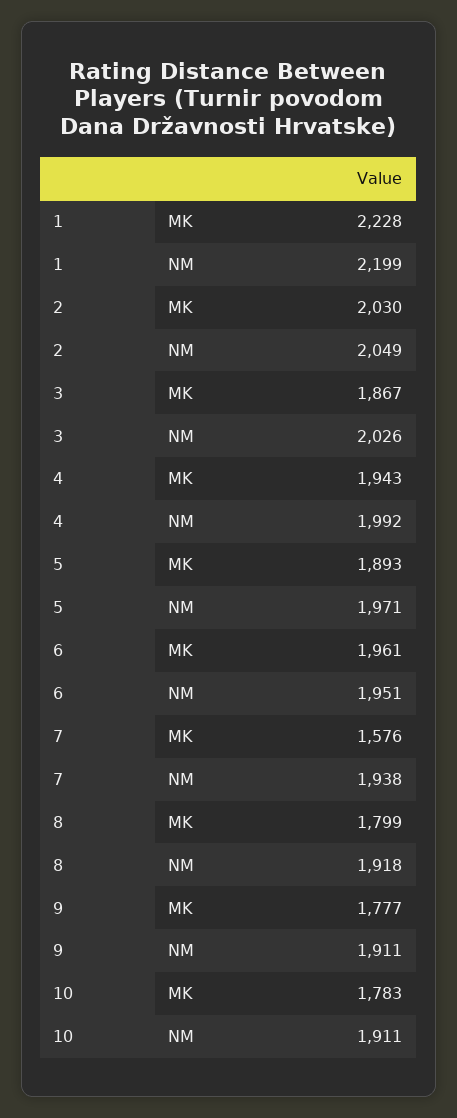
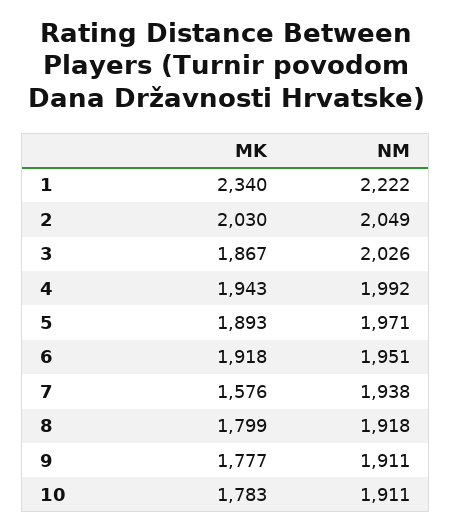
1, MK: 2228 -> 2340
1, NM: 2199 -> 2222
6, MK: 1961 -> 1918

